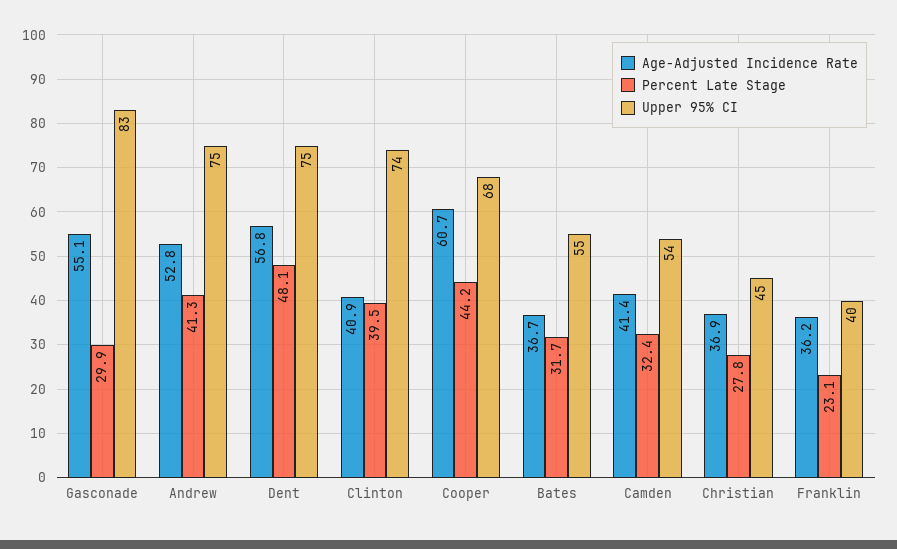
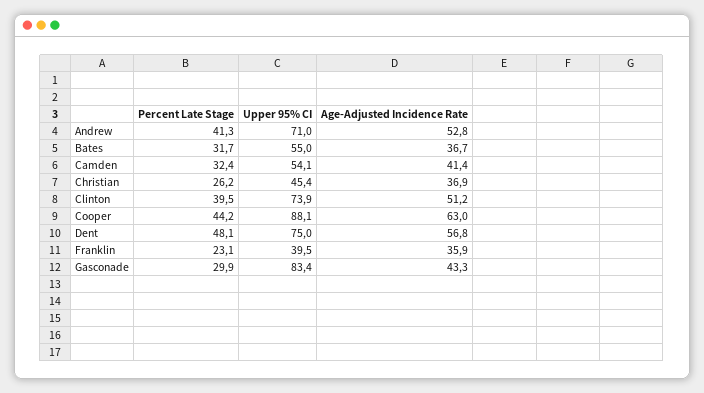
Age-Adjusted Incidence Rate, Gasconade: 55.1 -> 43.3
Upper 95% CI, Andrew: 75 -> 71
Age-Adjusted Incidence Rate, Clinton: 40.9 -> 51.2
Age-Adjusted Incidence Rate, Cooper: 60.7 -> 63
Upper 95% CI, Cooper: 68 -> 88.1
Percent Late Stage, Christian: 27.8 -> 26.2
Age-Adjusted Incidence Rate, Franklin: 36.2 -> 35.9

